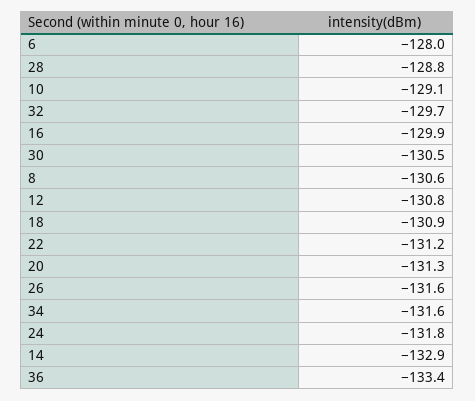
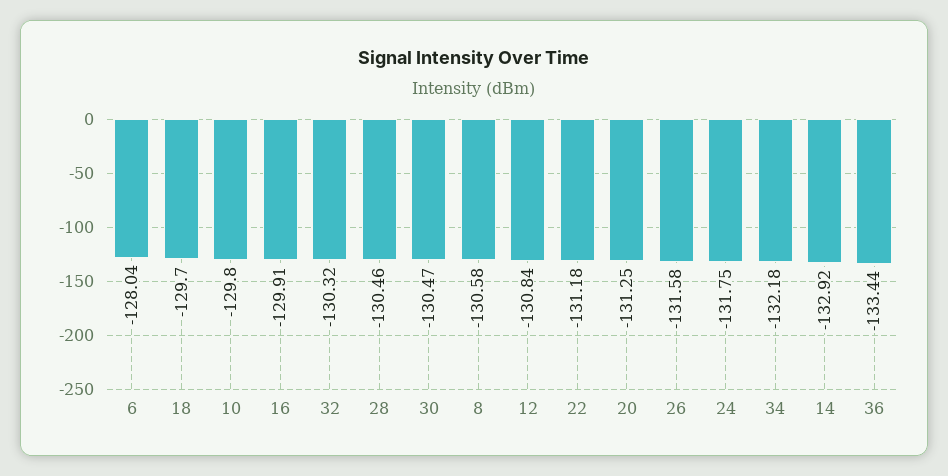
28: -128.8 -> -130.46
10: -129.1 -> -129.8
32: -129.7 -> -130.32
18: -130.9 -> -129.7
34: -131.6 -> -132.18

